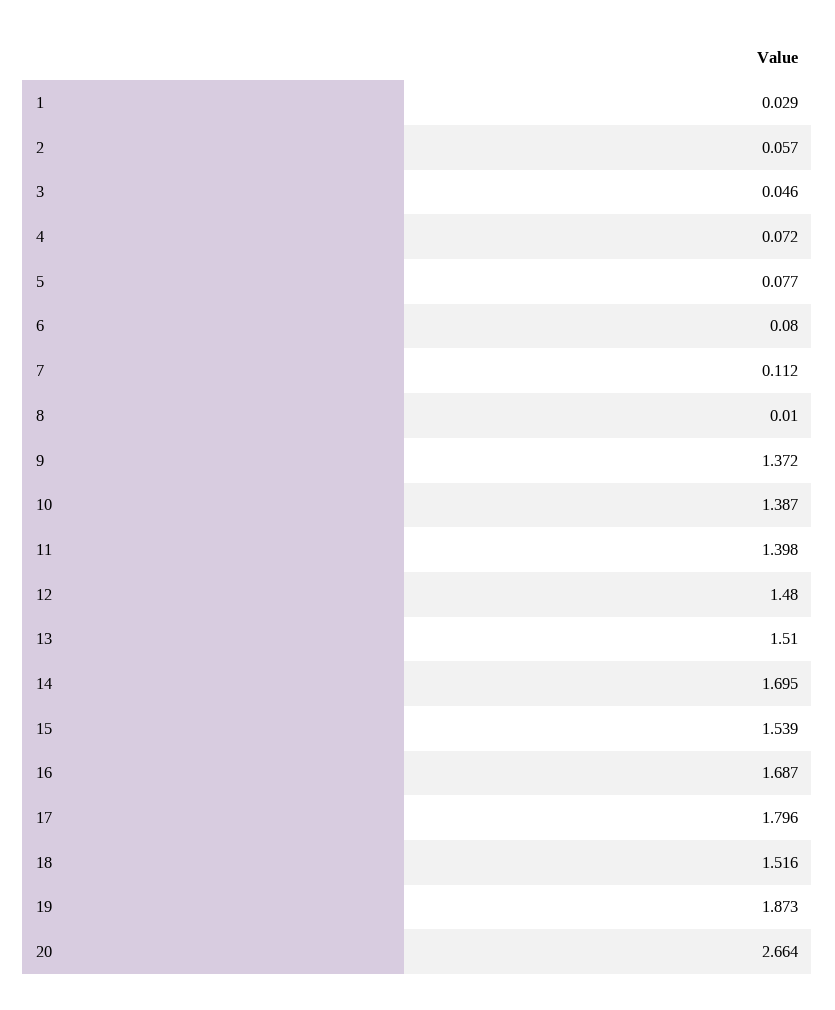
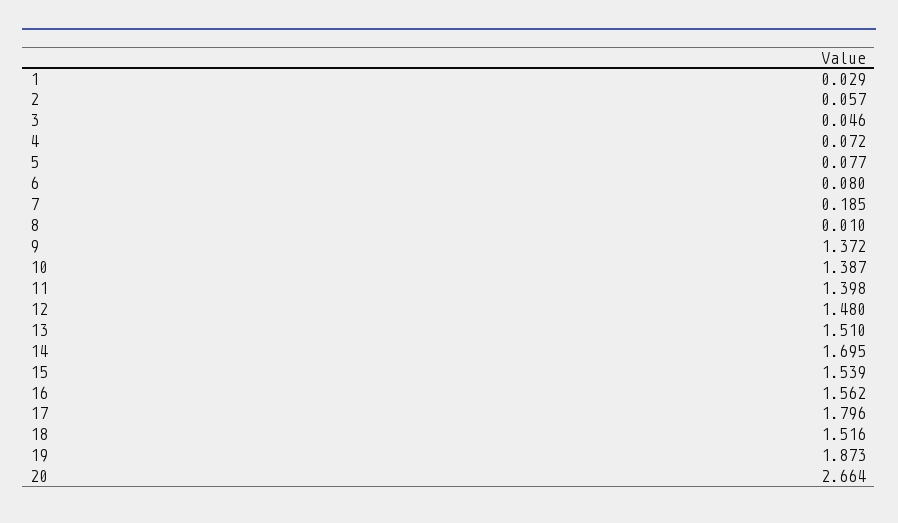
7: 0.112 -> 0.185
16: 1.687 -> 1.562

